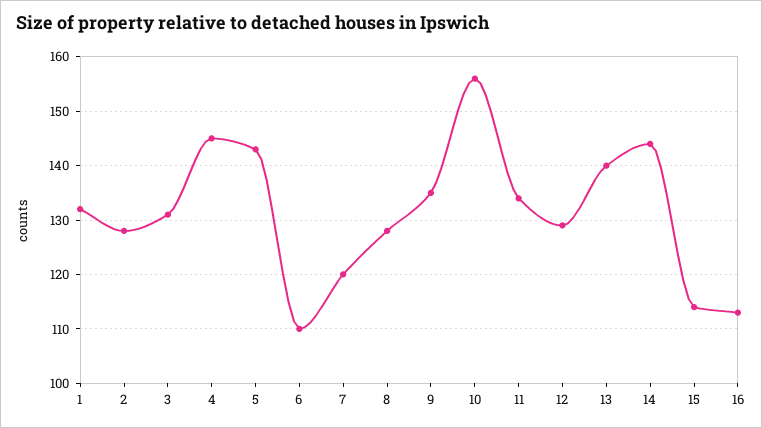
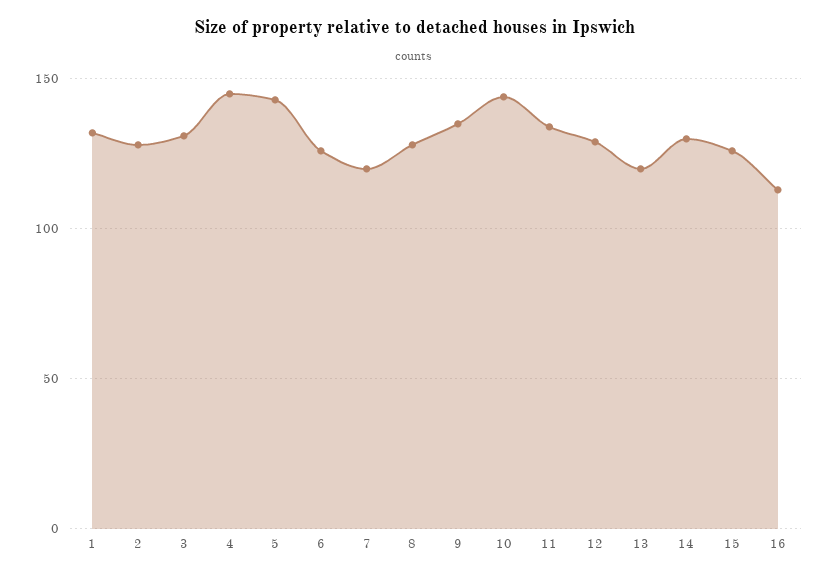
6: 110 -> 125
10: 155 -> 145
13: 140 -> 120
14: 145 -> 130
15: 115 -> 125

